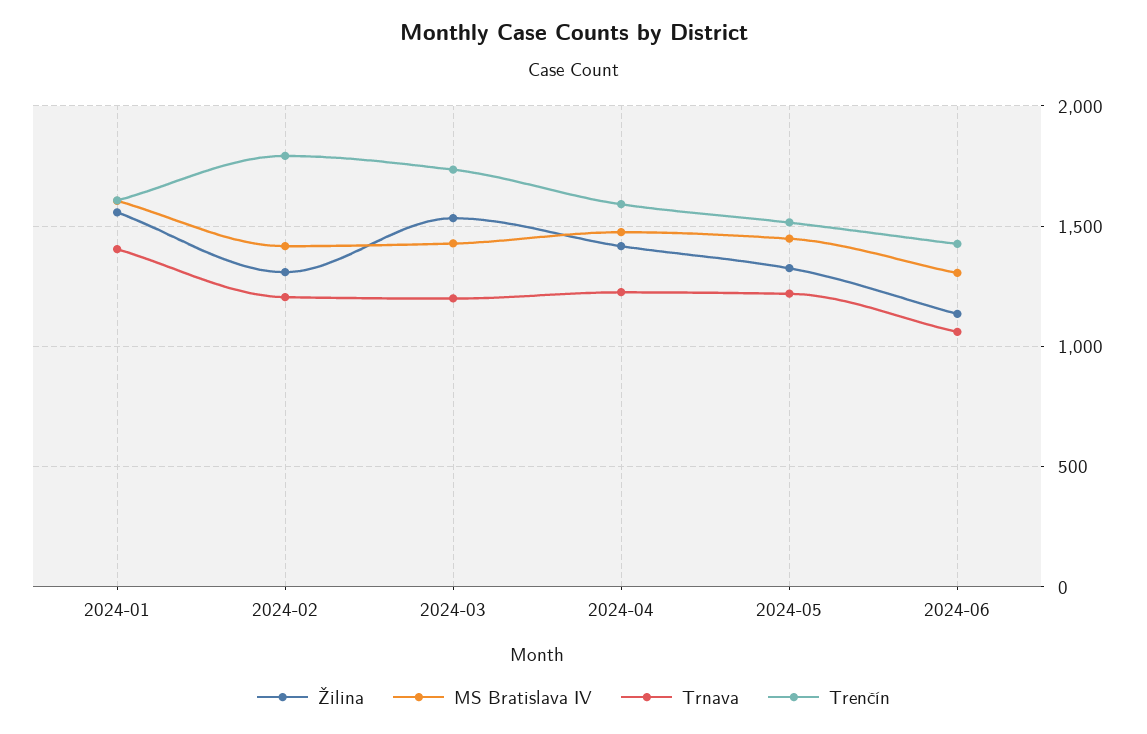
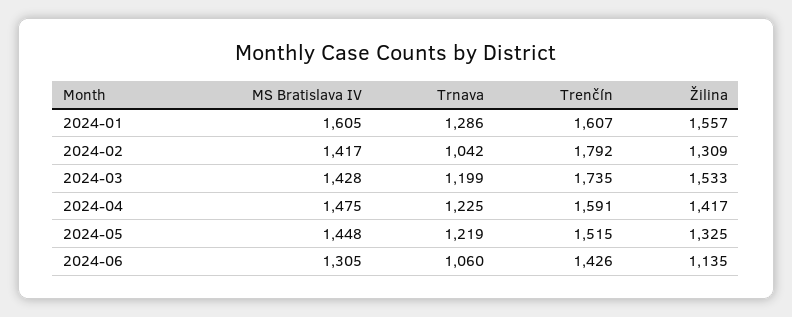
Trnava, 2024-01: 1400 -> 1286
Trnava, 2024-02: 1200 -> 1042

